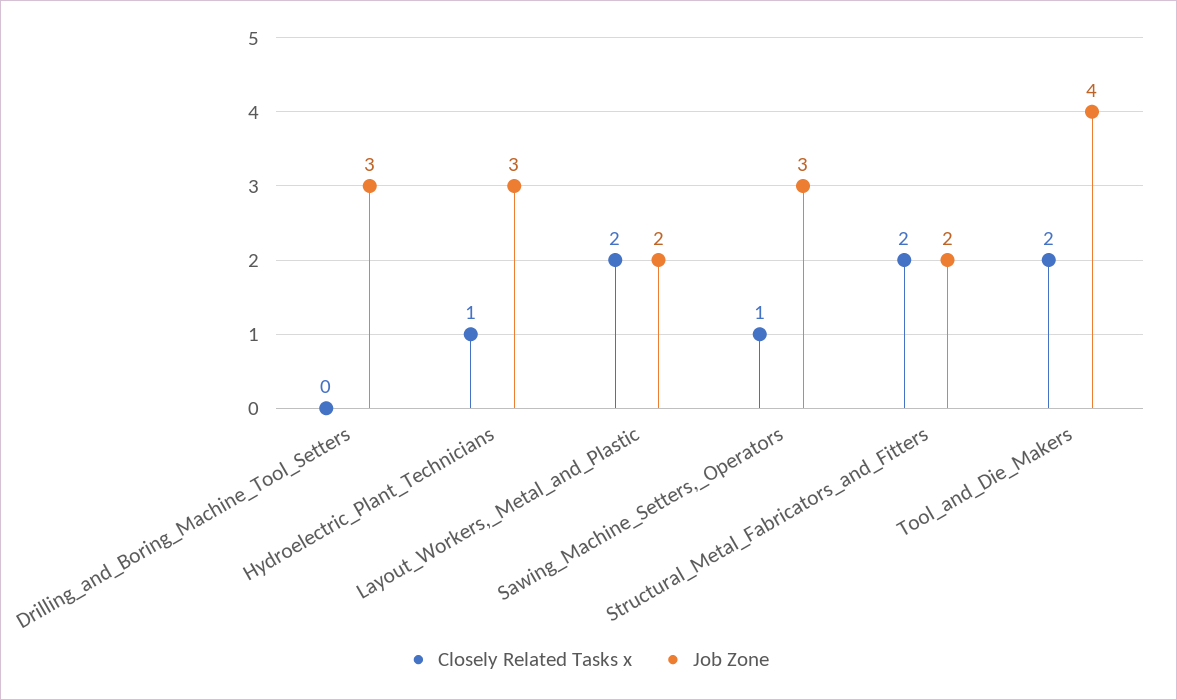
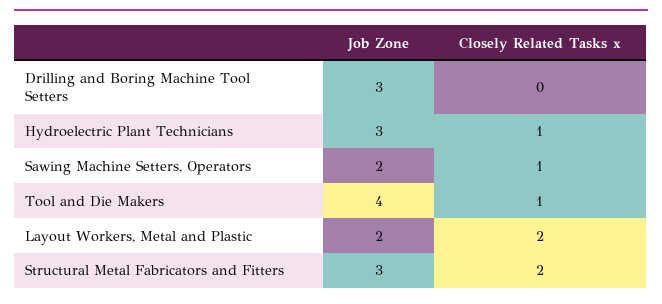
Job Zone, Sawing_Machine_Setters,_Operators: 3 -> 2
Job Zone, Structural_Metal_Fabricators_and_Fitters: 2 -> 3
Closely Related Tasks x, Tool_and_Die_Makers: 2 -> 1

